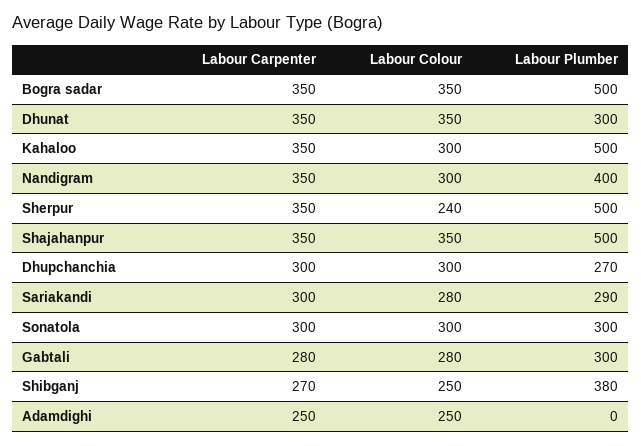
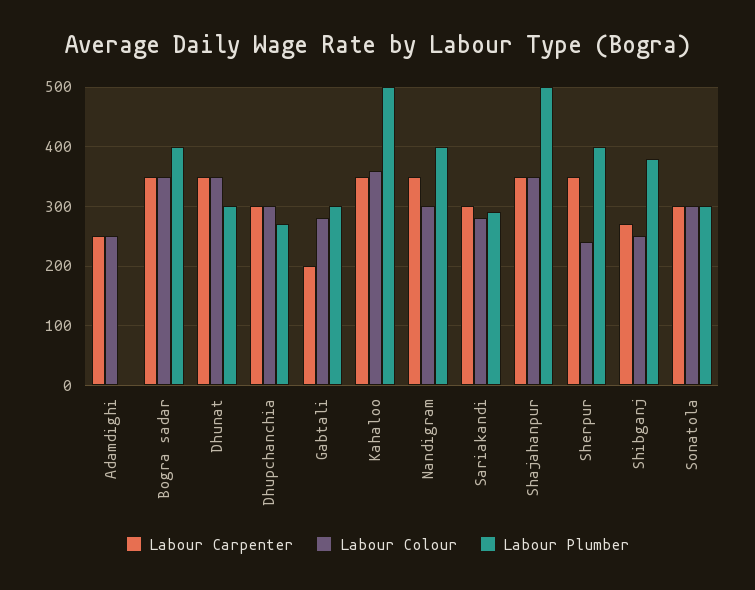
Labour Plumber, Bogra sadar: 500 -> 400
Labour Colour, Kahaloo: 300 -> 360
Labour Plumber, Sherpur: 500 -> 400
Labour Carpenter, Gabtali: 280 -> 200

